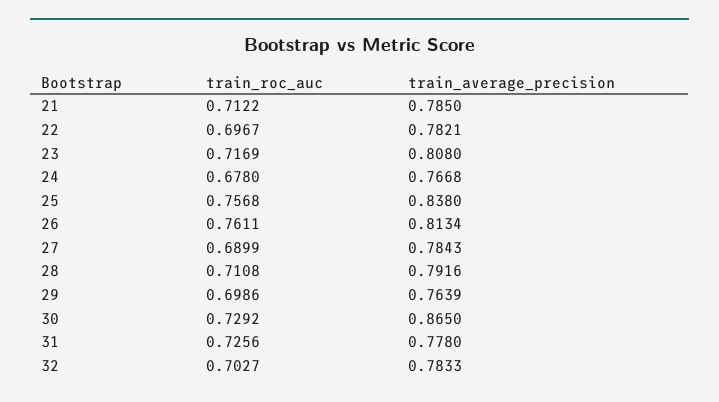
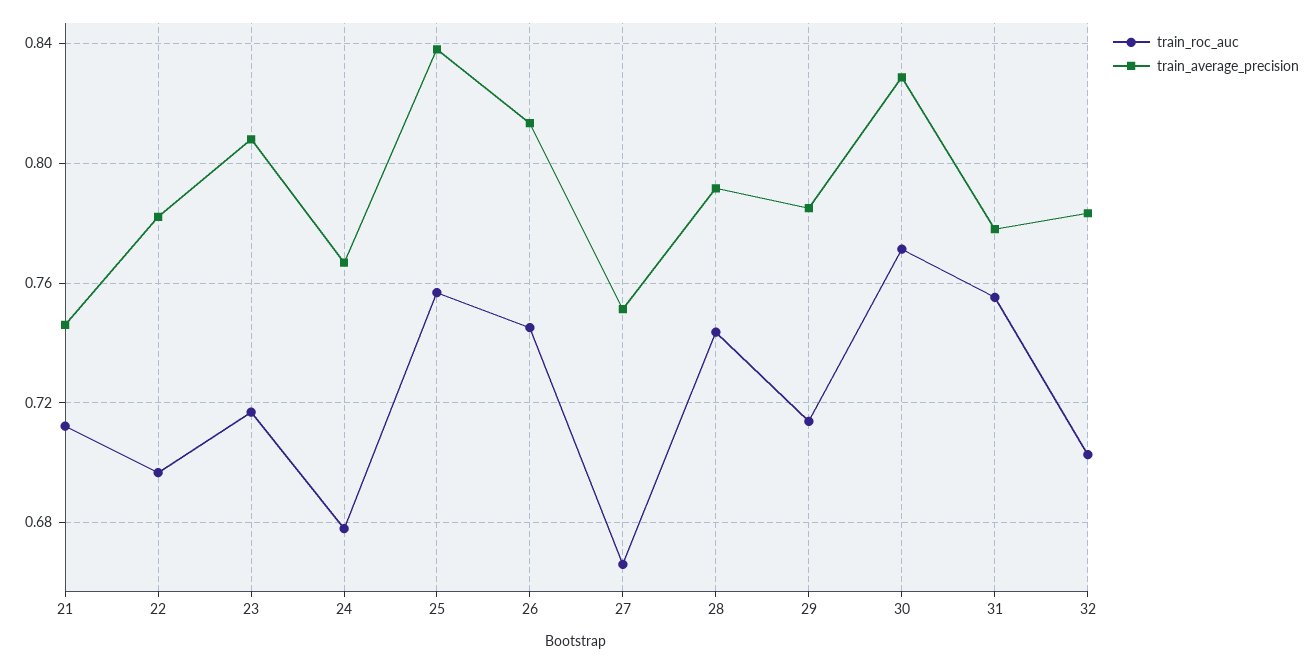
train_average_precision, 21: 0.785 -> 0.745
train_roc_auc, 26: 0.7611 -> 0.745
train_roc_auc, 27: 0.6899 -> 0.665
train_average_precision, 27: 0.7843 -> 0.75
train_roc_auc, 28: 0.7108 -> 0.745
train_roc_auc, 29: 0.6986 -> 0.715
train_average_precision, 29: 0.7639 -> 0.785
train_roc_auc, 30: 0.7292 -> 0.77
train_average_precision, 30: 0.865 -> 0.83
train_roc_auc, 31: 0.7256 -> 0.755

